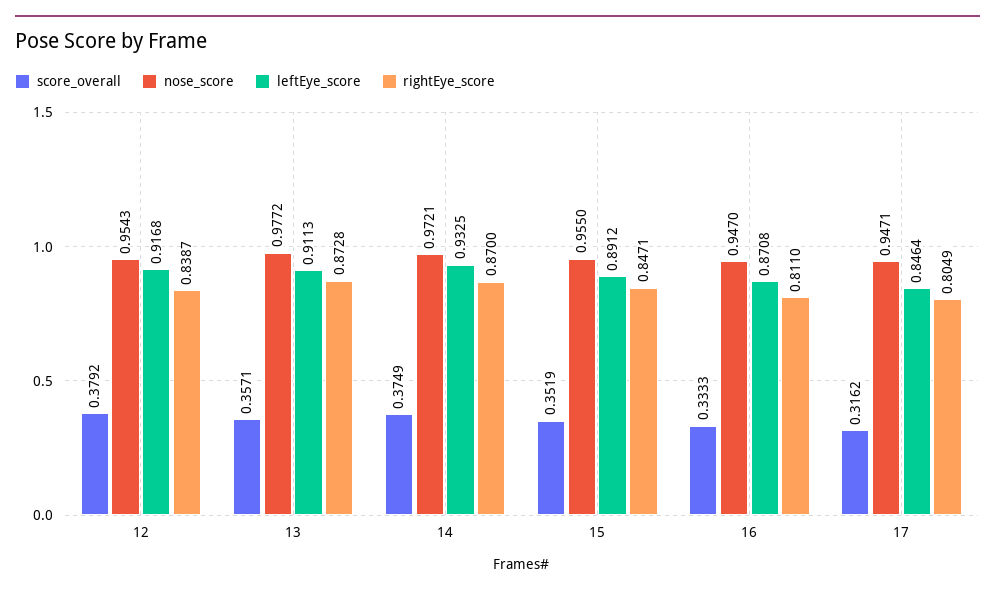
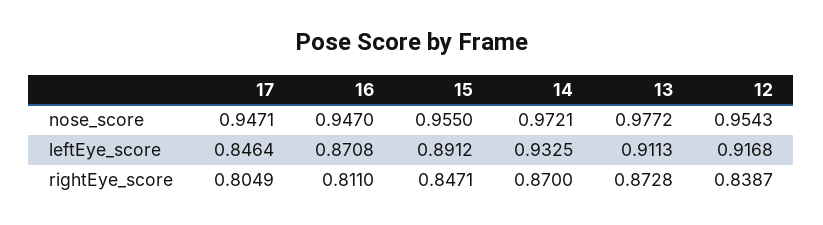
score_overall, 12: 0.3792 -> none
score_overall, 13: 0.3571 -> none
score_overall, 14: 0.3749 -> none
score_overall, 15: 0.3519 -> none
score_overall, 16: 0.3333 -> none
score_overall, 17: 0.3162 -> none

